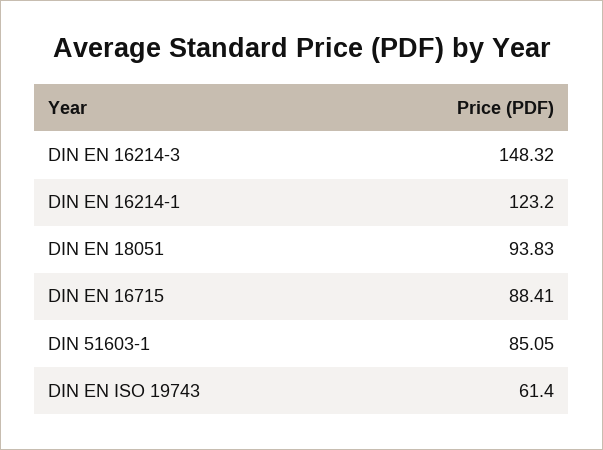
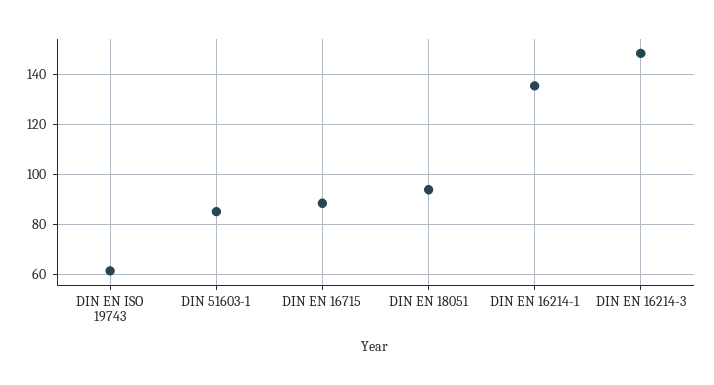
DIN EN 16214-1: 123.2 -> 135

